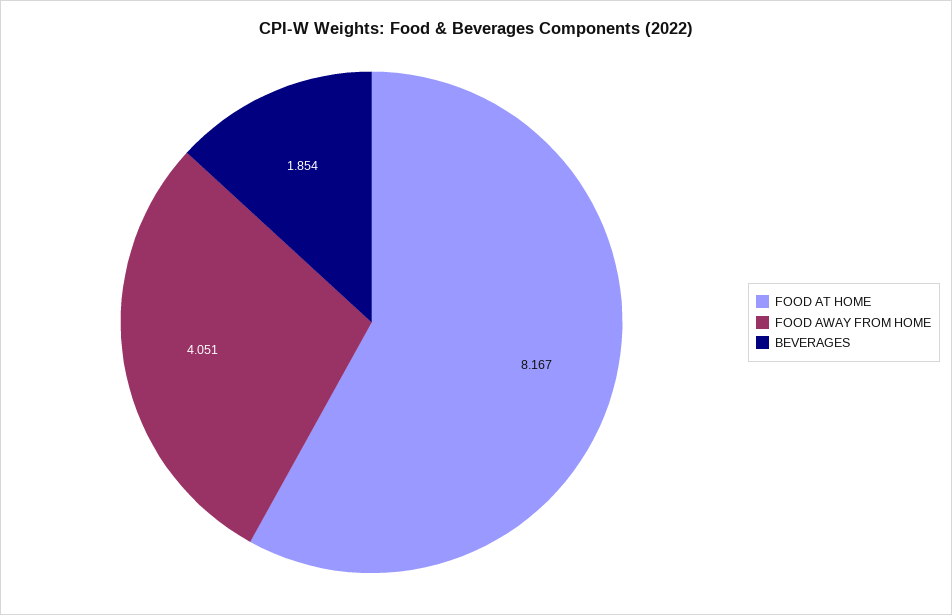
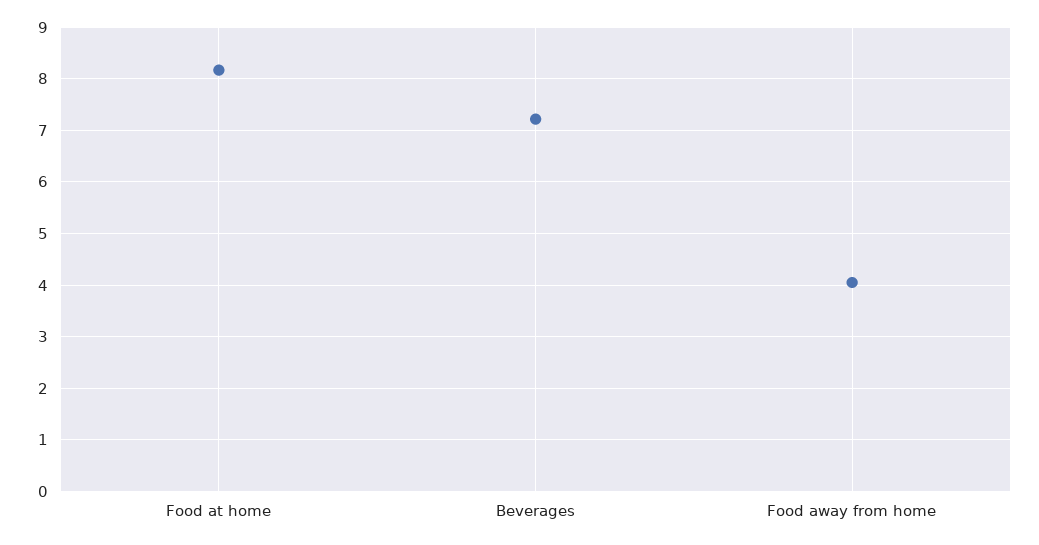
BEVERAGES: 1.854 -> 7.2

